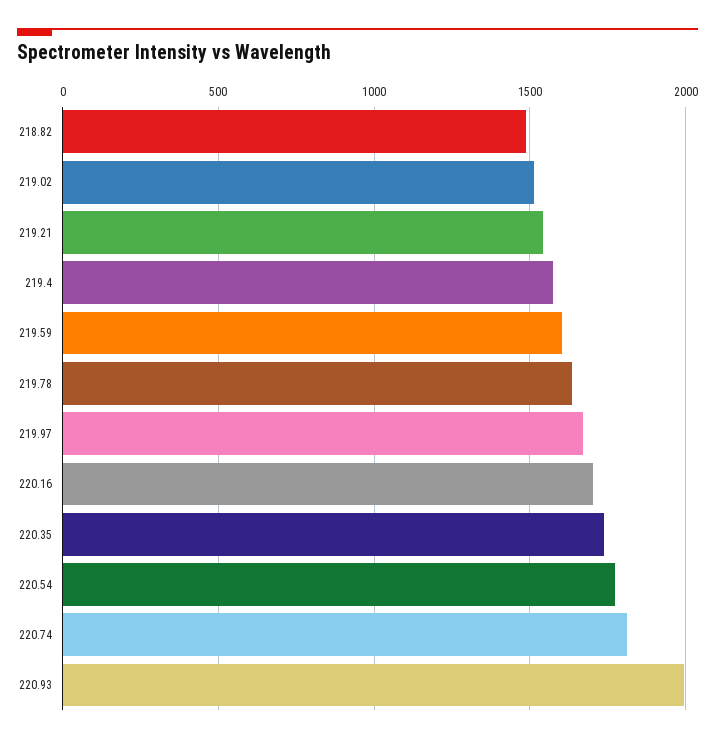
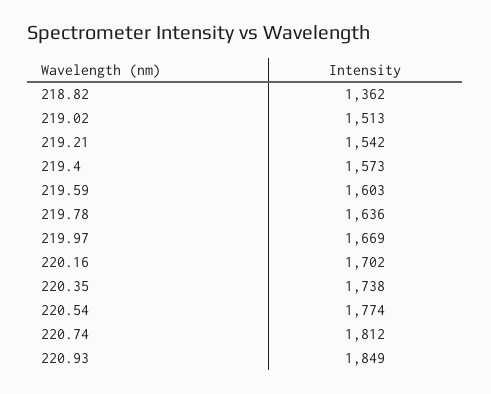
218.82: 1500 -> 1362
220.93: 2000 -> 1849

